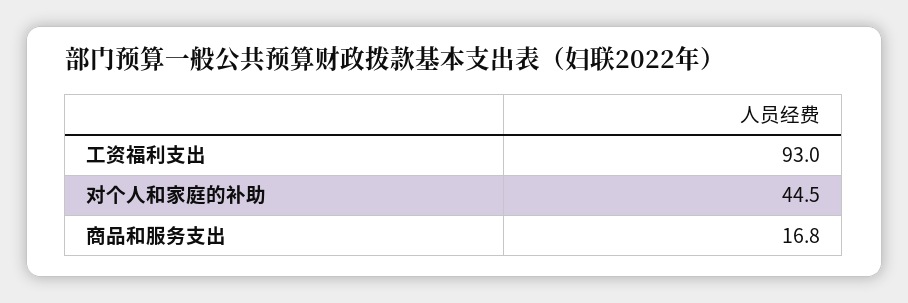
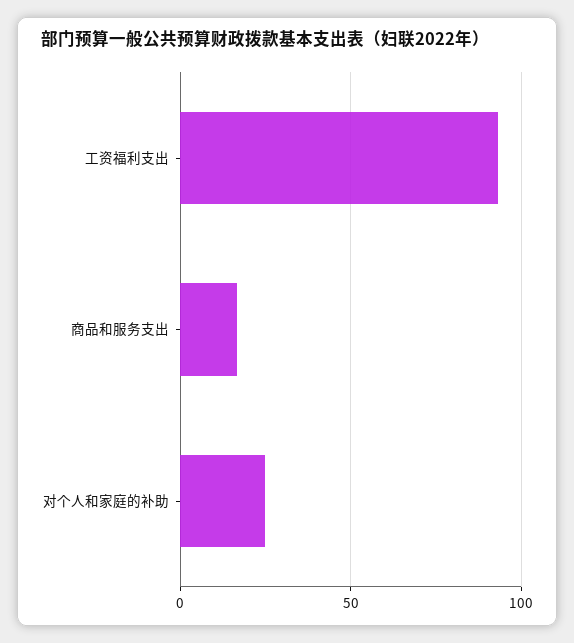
对个人和家庭的补助: 44.5 -> 25

